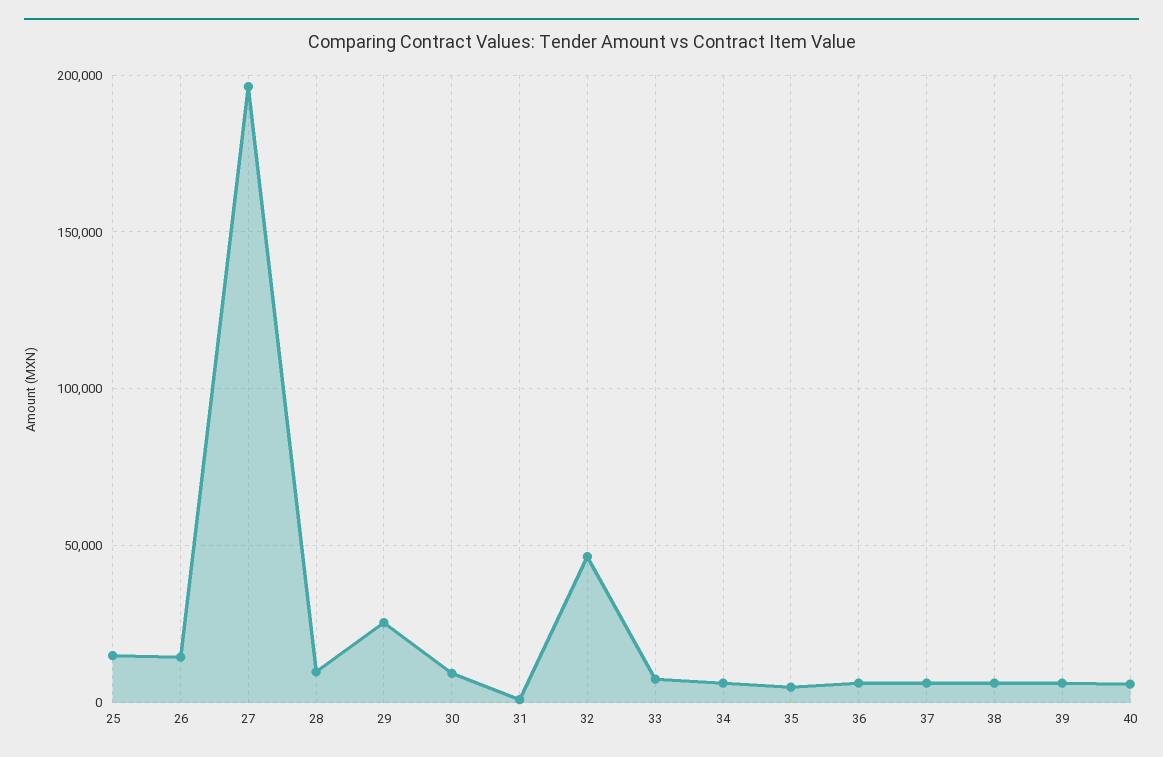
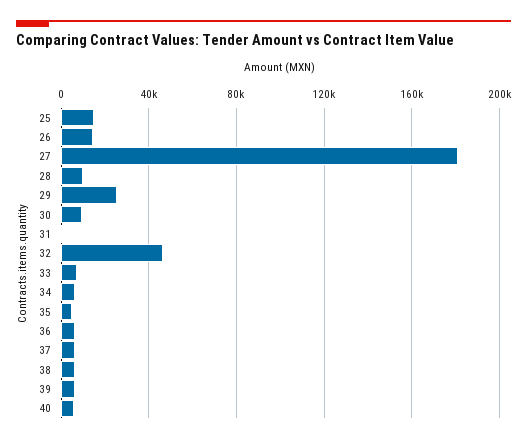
27: 195000 -> 180000

